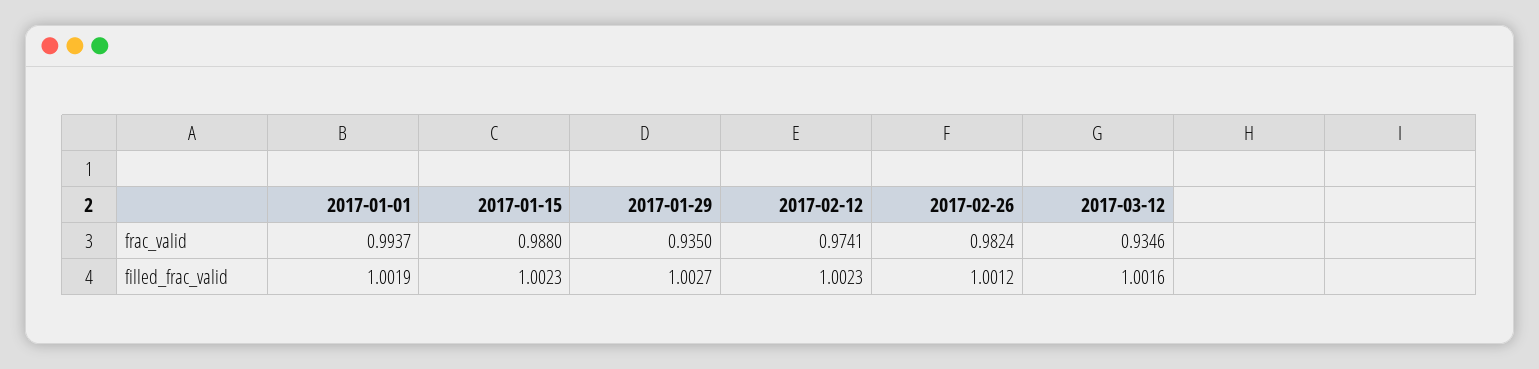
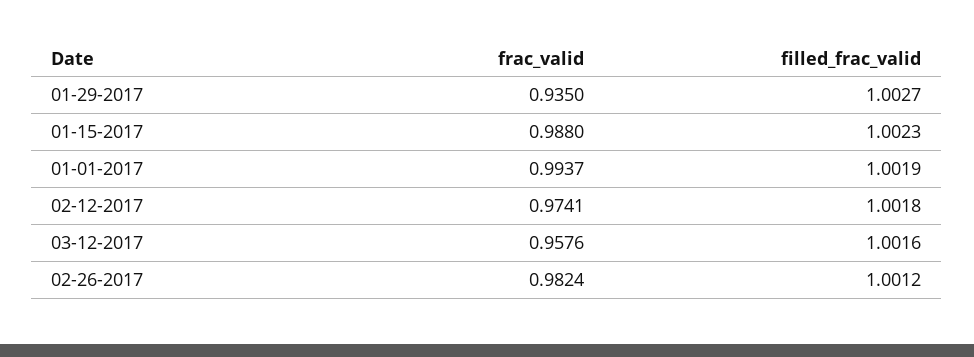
2017-03-12, frac_valid: 0.9346 -> 0.9576
2017-02-12, filled_frac_valid: 1.0023 -> 1.0018

